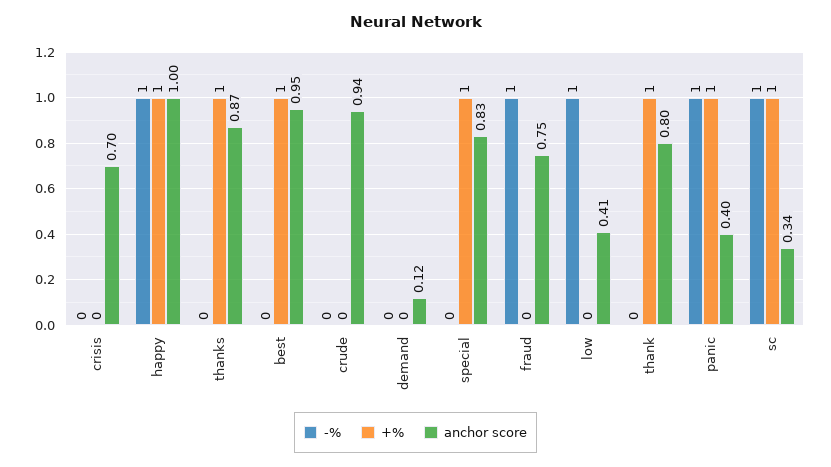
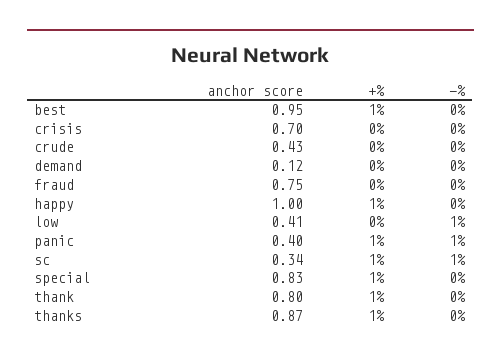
-%, happy: 1 -> 0
anchor score, crude: 0.94 -> 0.43
-%, fraud: 1 -> 0

